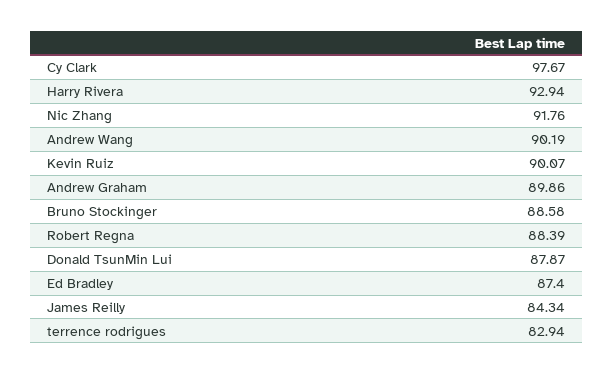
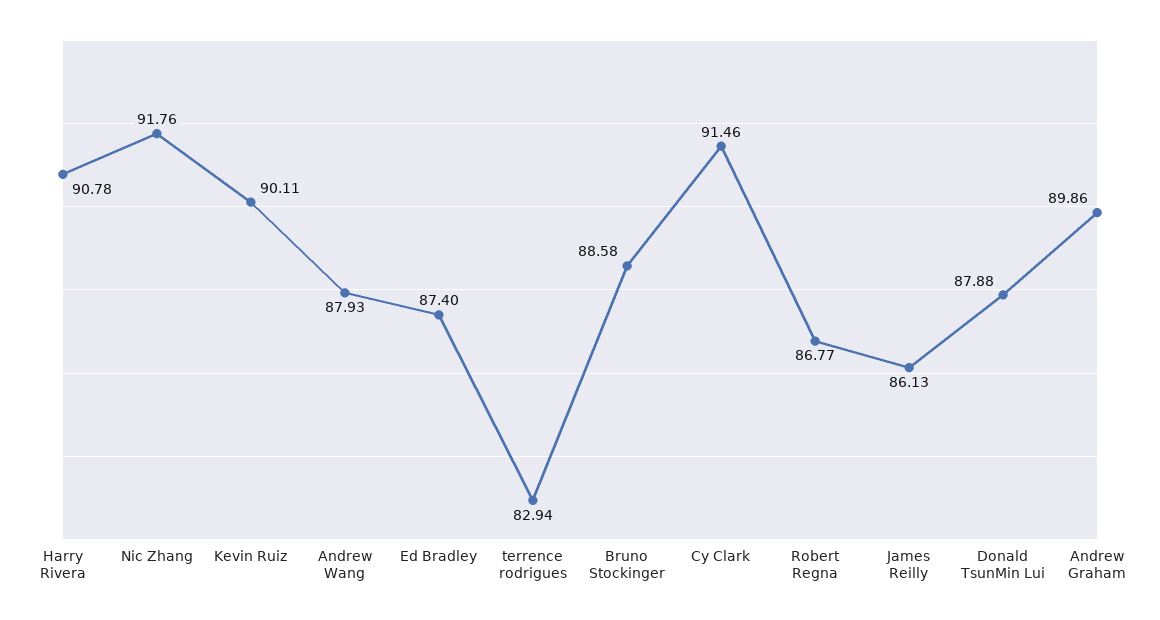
Cy Clark: 97.67 -> 91.46
Harry Rivera: 92.94 -> 90.78
Andrew Wang: 90.19 -> 87.93
Kevin Ruiz: 90.07 -> 90.11
Robert Regna: 88.39 -> 86.77
Donald TsunMin Lui: 87.87 -> 87.88
James Reilly: 84.34 -> 86.13

